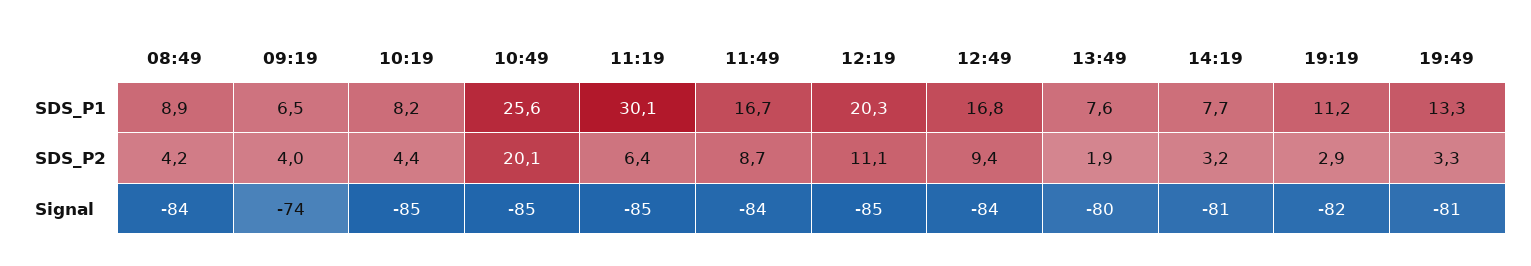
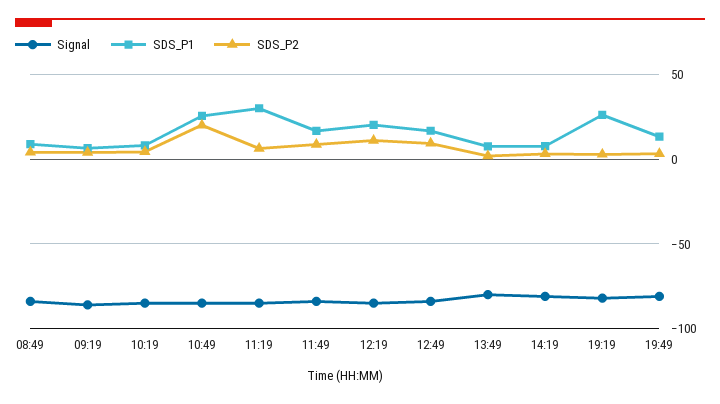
SDS_P1, 19:19: 11.2 -> 25
Signal, 09:19: -74 -> -85

